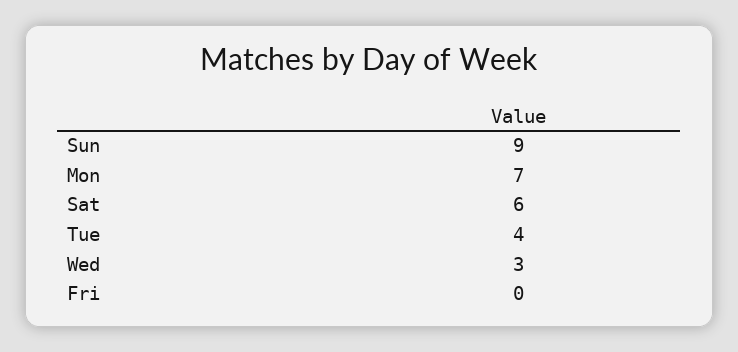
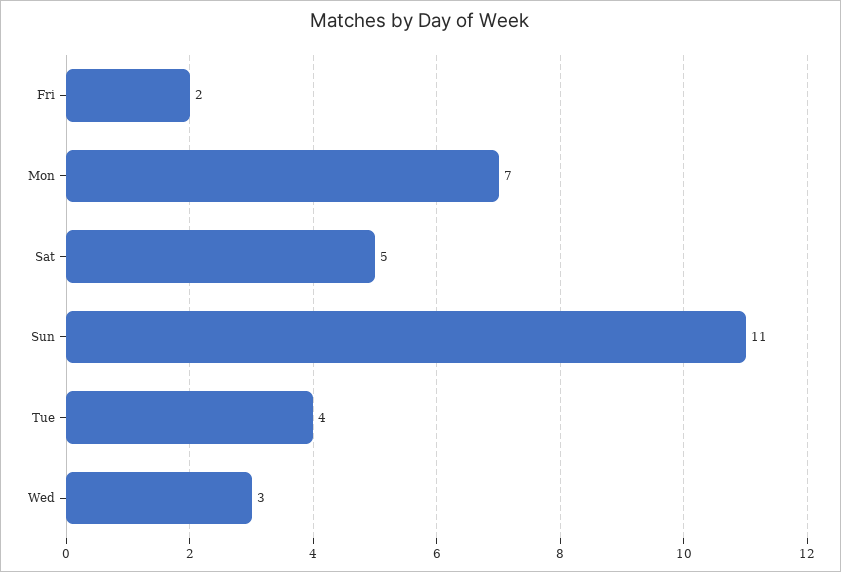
Sun: 9 -> 11
Sat: 6 -> 5
Fri: 0 -> 2

